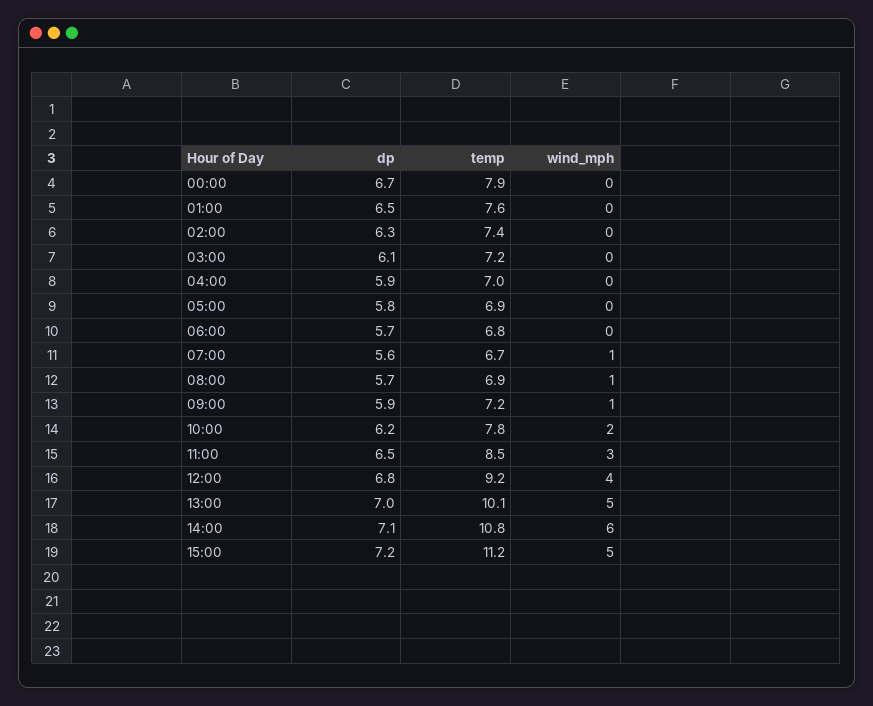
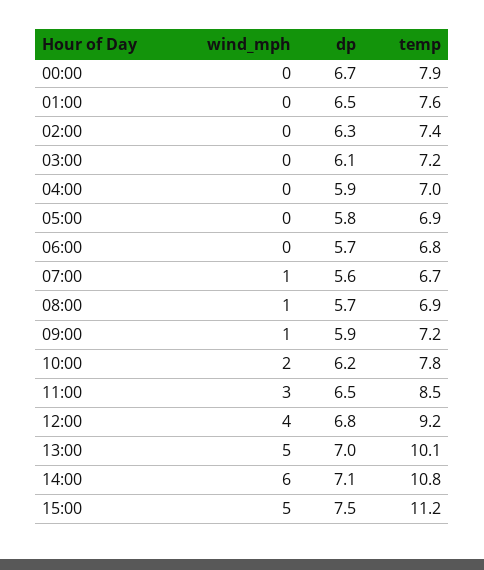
dp, 15:00: 7.2 -> 7.5

